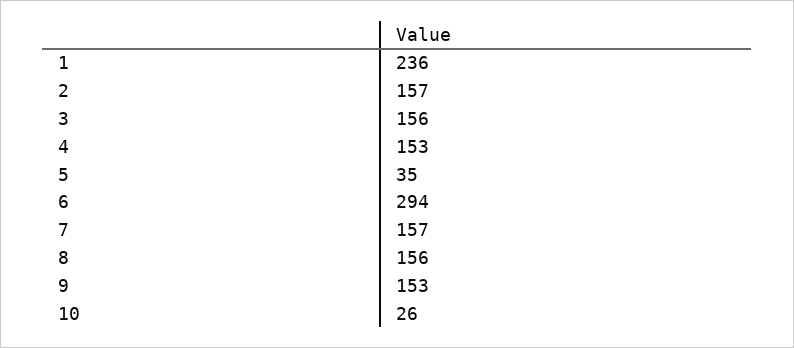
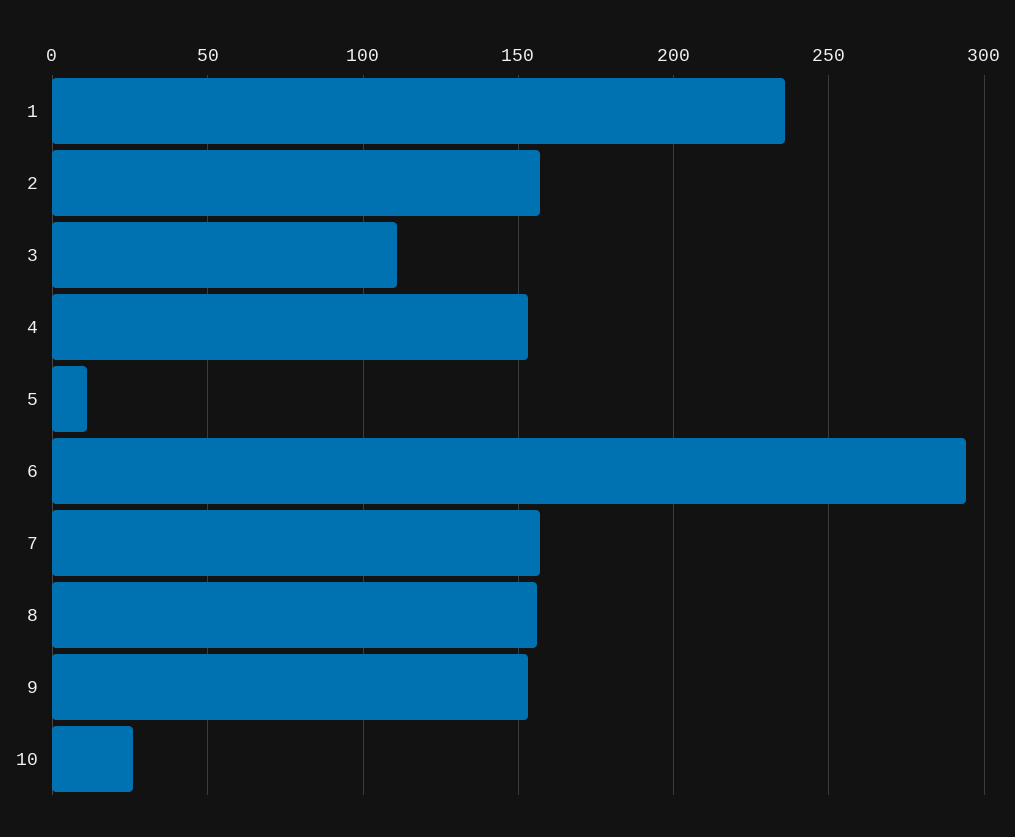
3: 156 -> 110
5: 35 -> 10

